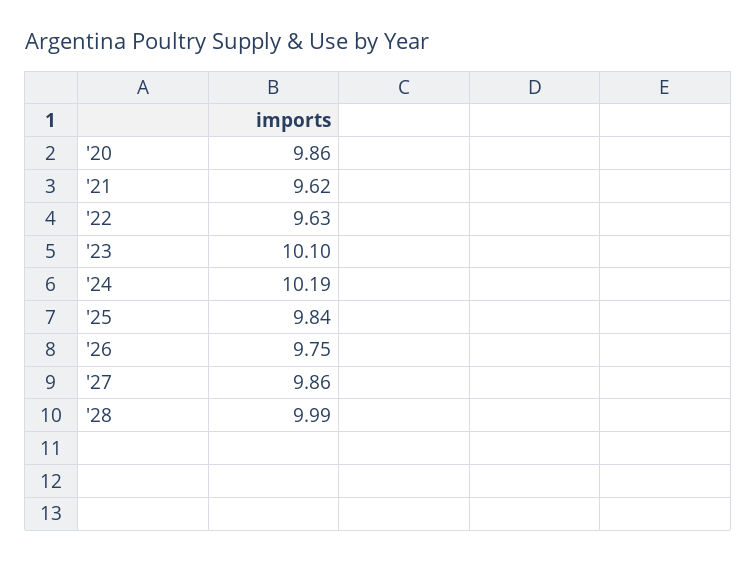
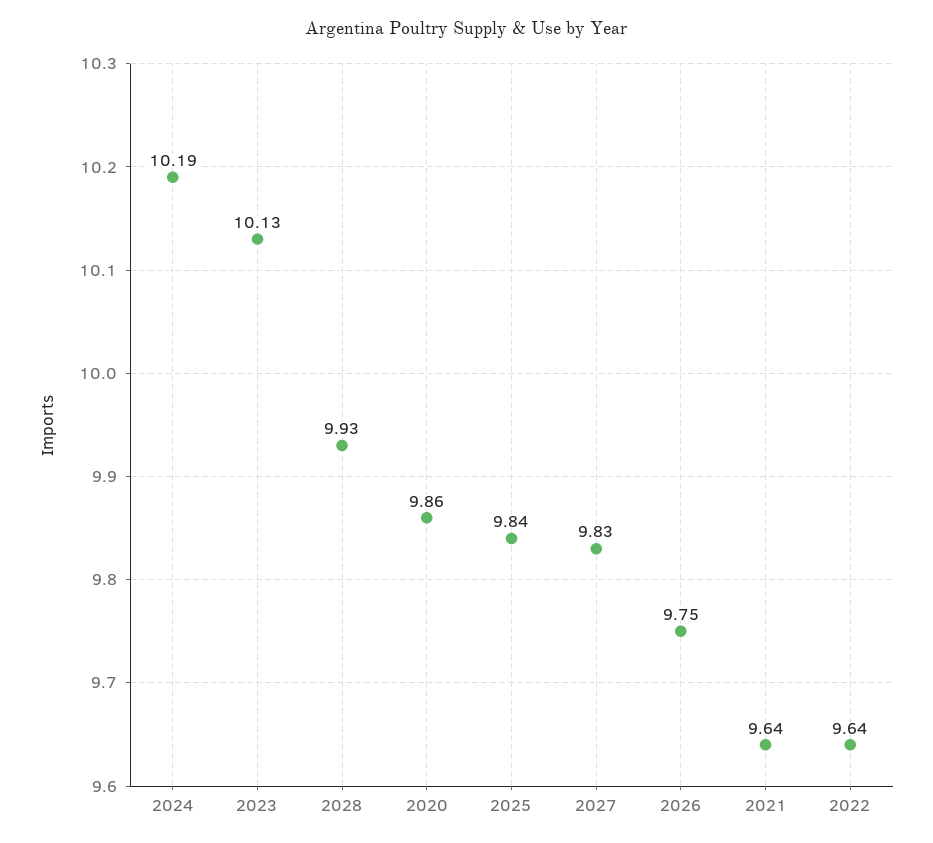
'21: 9.62 -> 9.64
'22: 9.63 -> 9.64
'23: 10.1 -> 10.13
'27: 9.86 -> 9.83
'28: 9.99 -> 9.93

